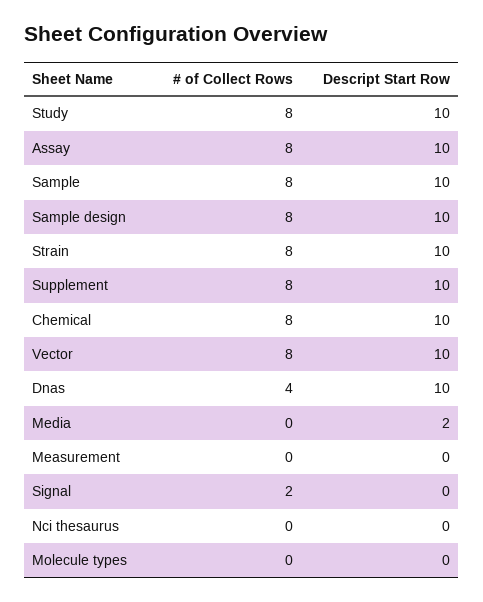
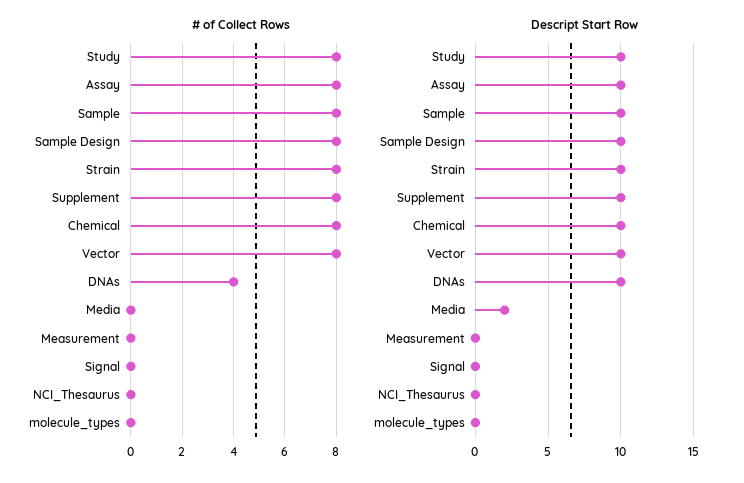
# of Collect Rows, Signal: 2 -> 0

